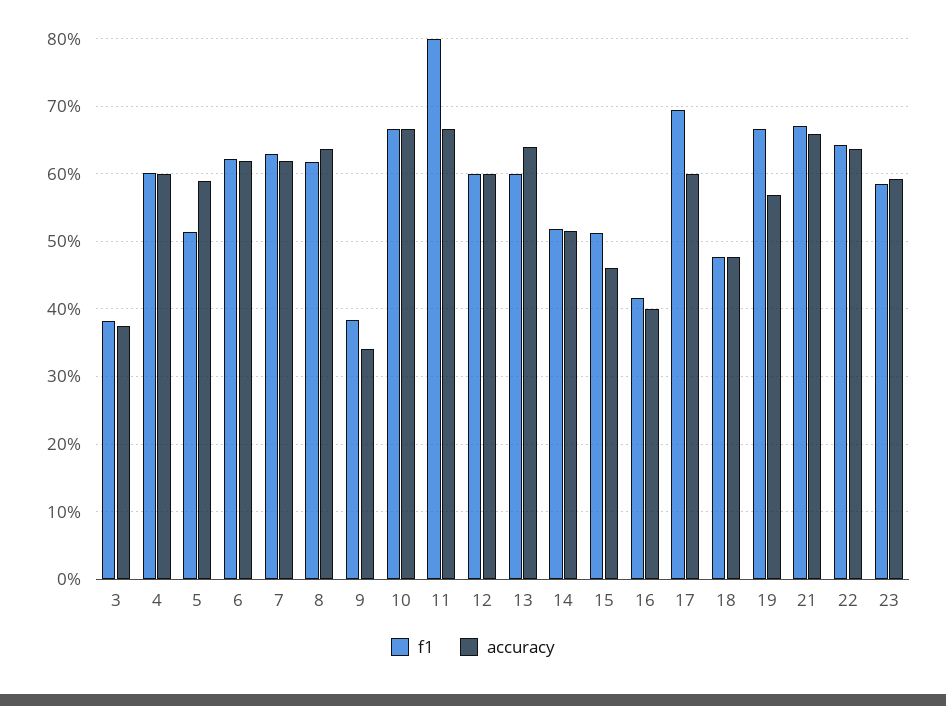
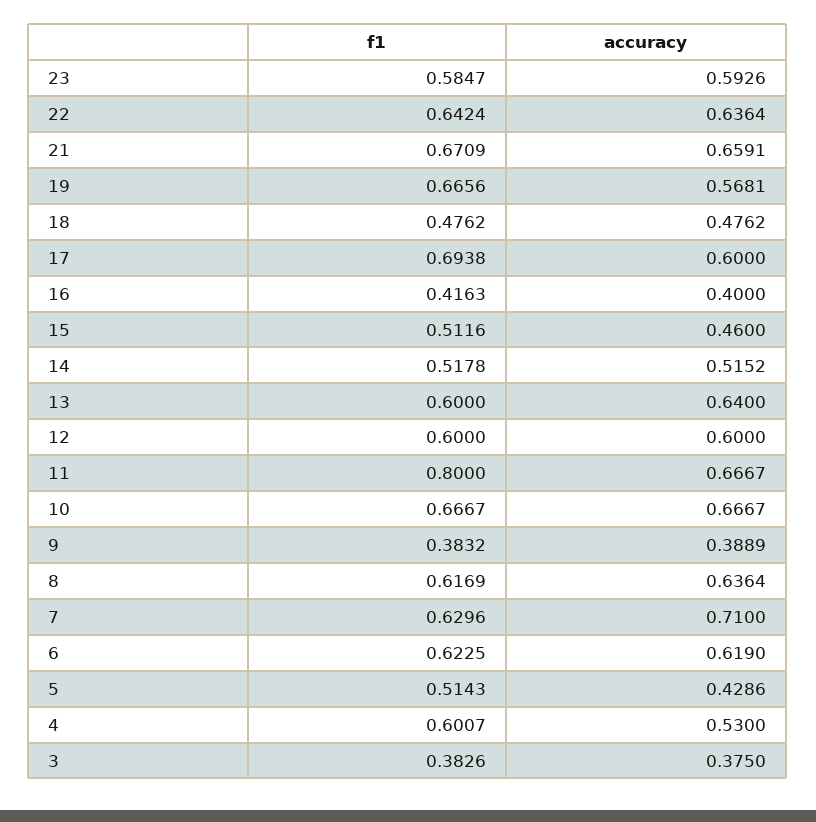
accuracy, 4: 0.6 -> 0.53
accuracy, 5: 0.59 -> 0.4286
accuracy, 7: 0.62 -> 0.71
accuracy, 9: 0.34 -> 0.3889

